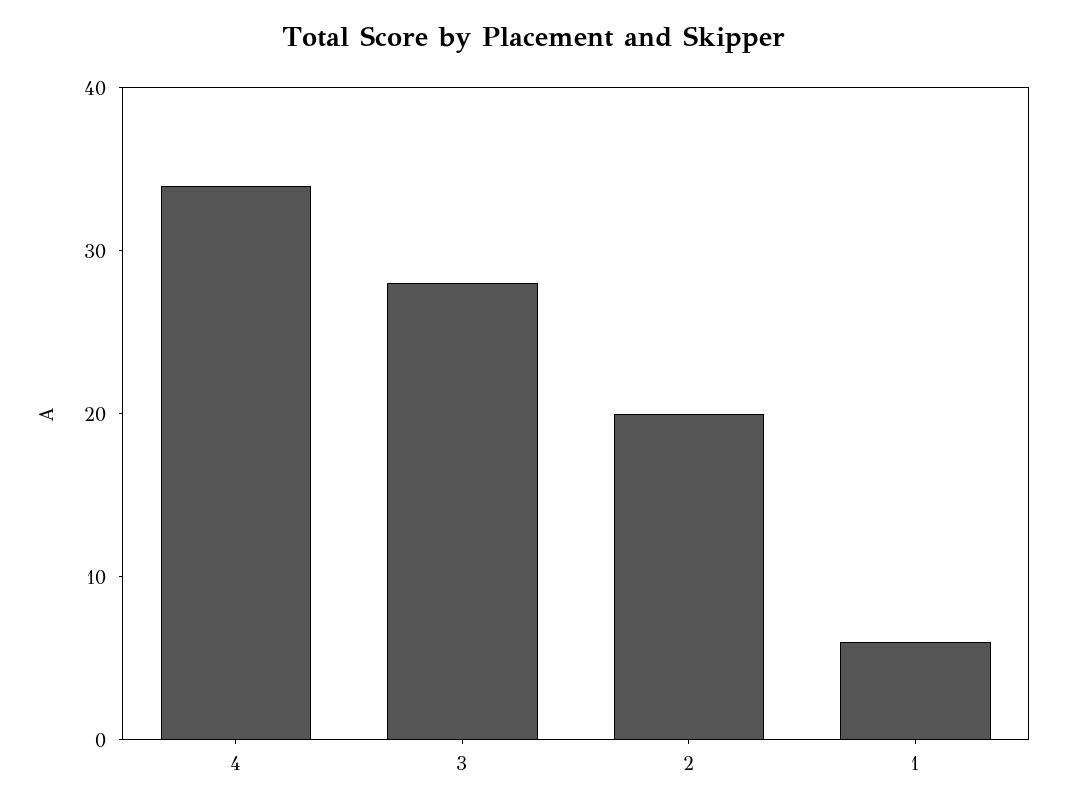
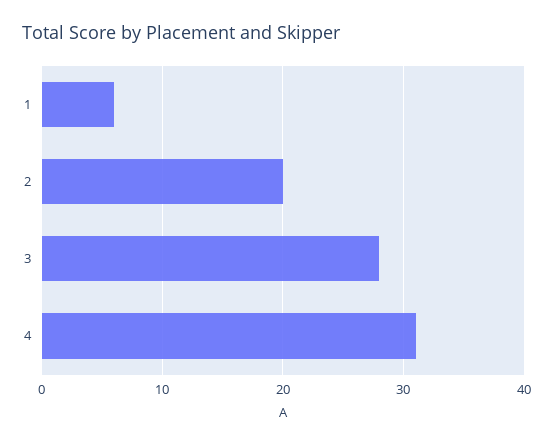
4: 34 -> 31

